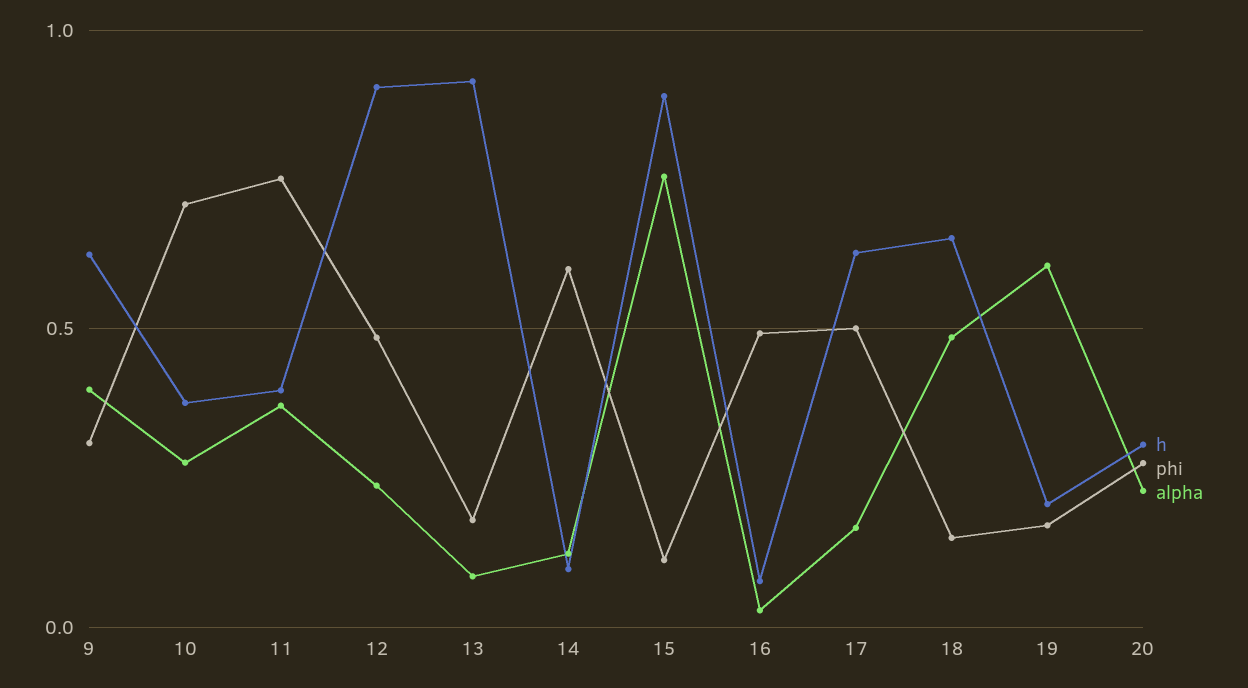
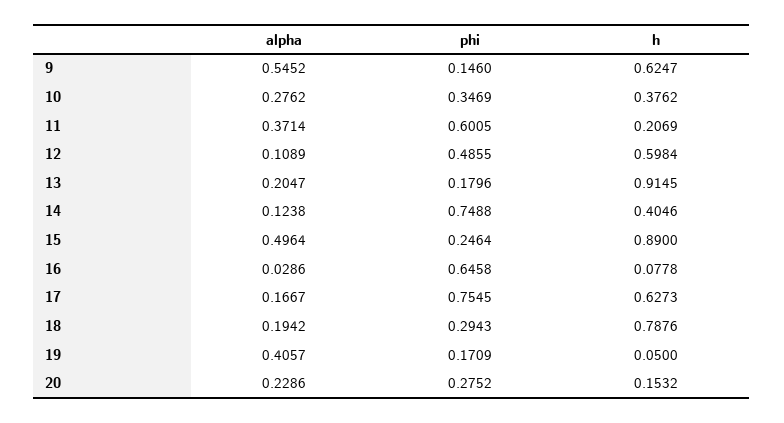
phi, 9: 0.3 -> 0.146
alpha, 9: 0.4 -> 0.5452
phi, 10: 0.7 -> 0.3469
h, 11: 0.4 -> 0.2069
phi, 11: 0.75 -> 0.6005
h, 12: 0.9 -> 0.5984
alpha, 12: 0.25 -> 0.1089
alpha, 13: 0.1 -> 0.2047
h, 14: 0.1 -> 0.4046
phi, 14: 0.6 -> 0.7488
phi, 15: 0.1 -> 0.2464
alpha, 15: 0.75 -> 0.4964
phi, 16: 0.5 -> 0.6458
phi, 17: 0.5 -> 0.7545
h, 18: 0.65 -> 0.7876
phi, 18: 0.15 -> 0.2943
alpha, 18: 0.5 -> 0.1942
h, 19: 0.2 -> 0.05
alpha, 19: 0.6 -> 0.4057
h, 20: 0.3 -> 0.1532

